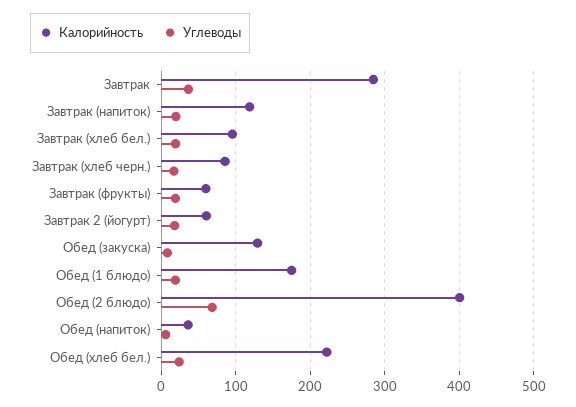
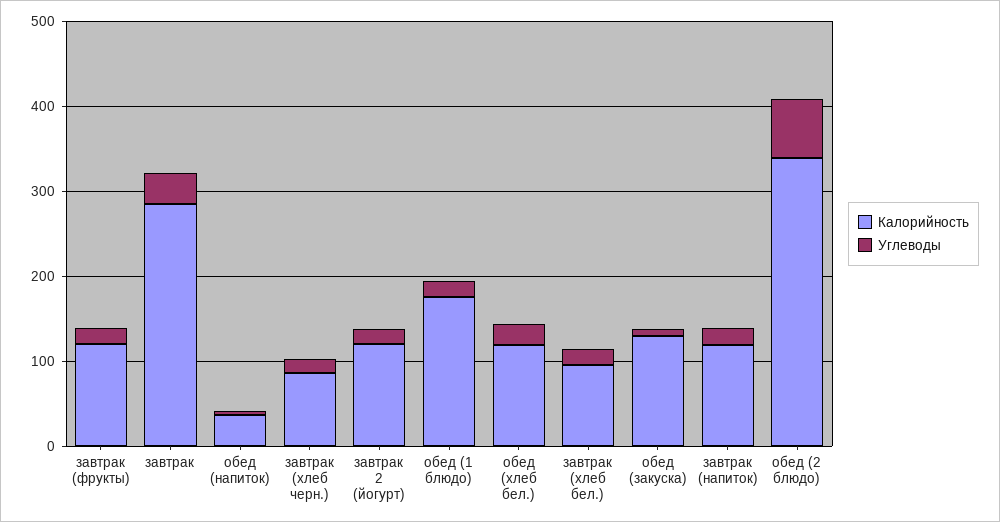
Калорийность, Завтрак (фрукты): 60 -> 120
Калорийность, Завтрак 2 (йогурт): 60 -> 120
Калорийность, Обед (2 блюдо): 400 -> 340
Калорийность, Обед (хлеб бел.): 220 -> 120

